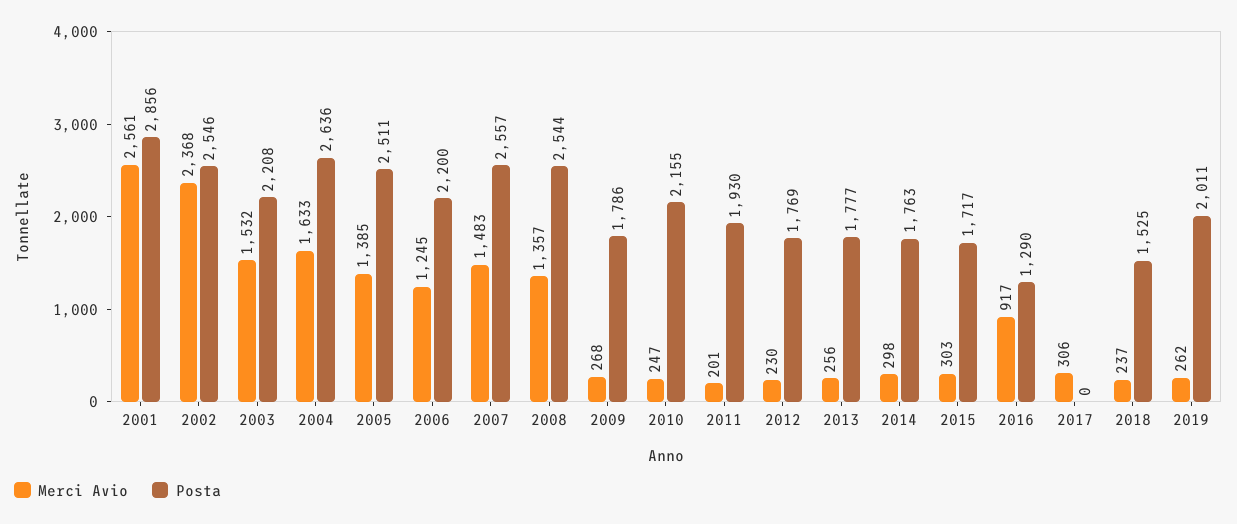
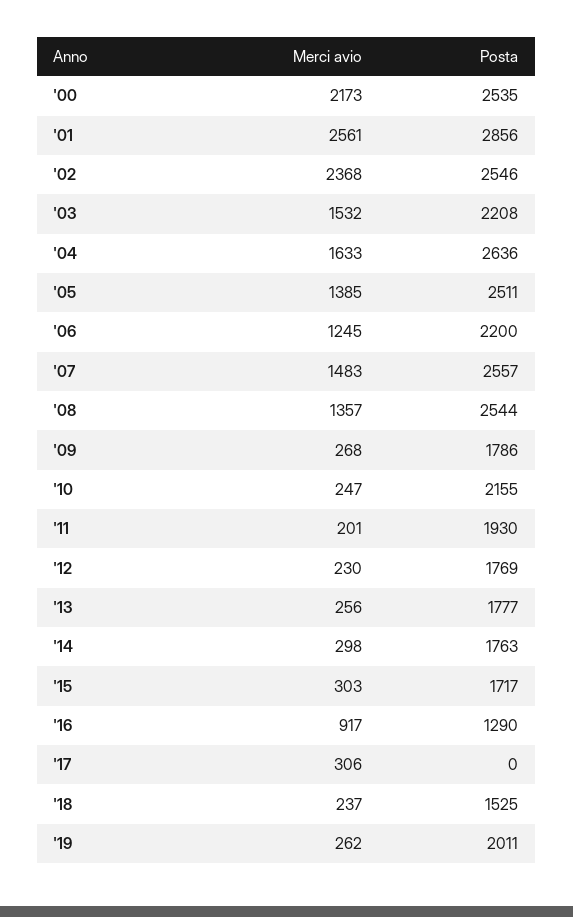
Merci Avio, '00: none -> 2173
Posta, '00: none -> 2535

